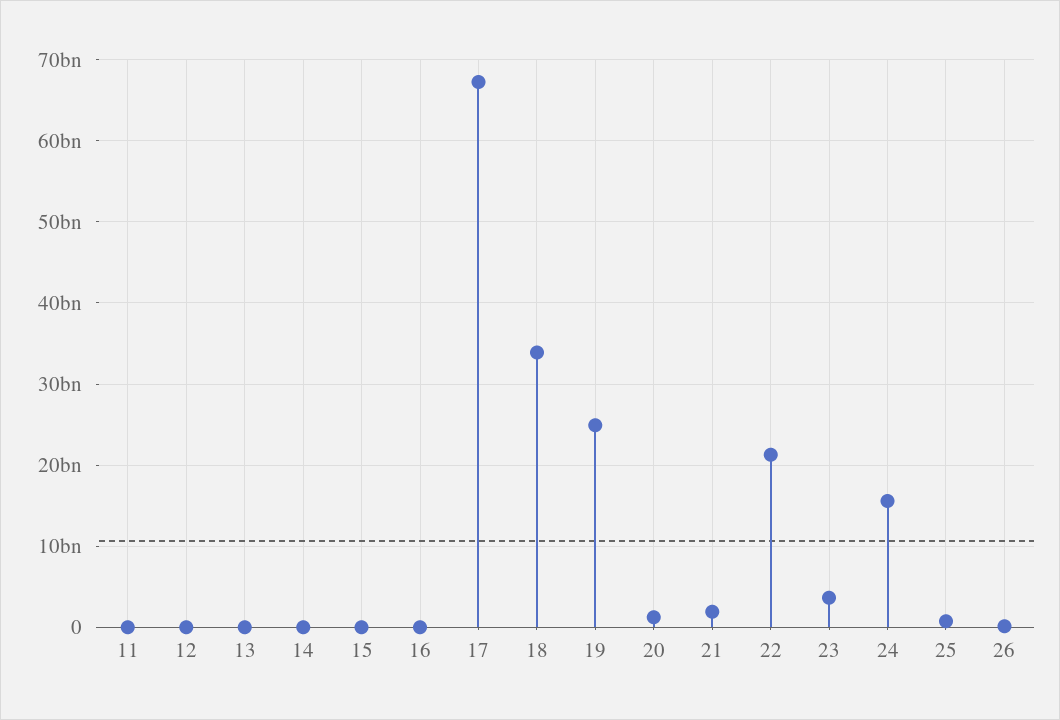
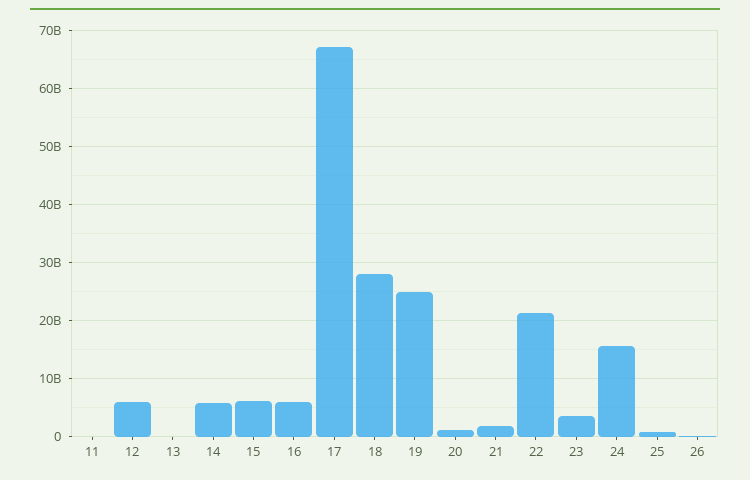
12: 0 -> 6000000000
14: 0 -> 6000000000
15: 0 -> 6000000000
16: 0 -> 6000000000
18: 34000000000 -> 28000000000

